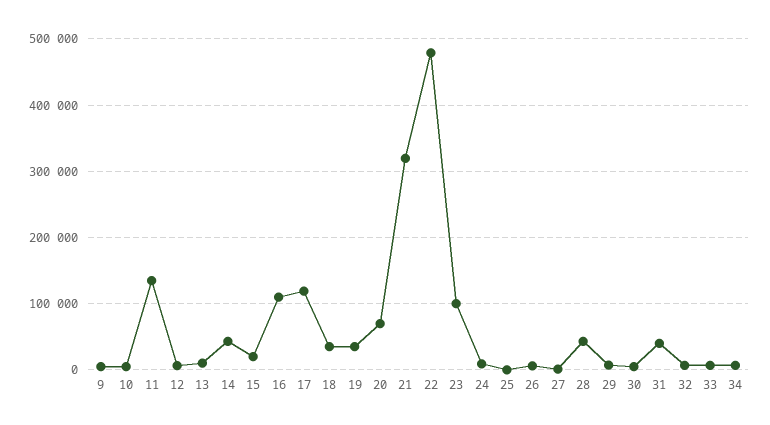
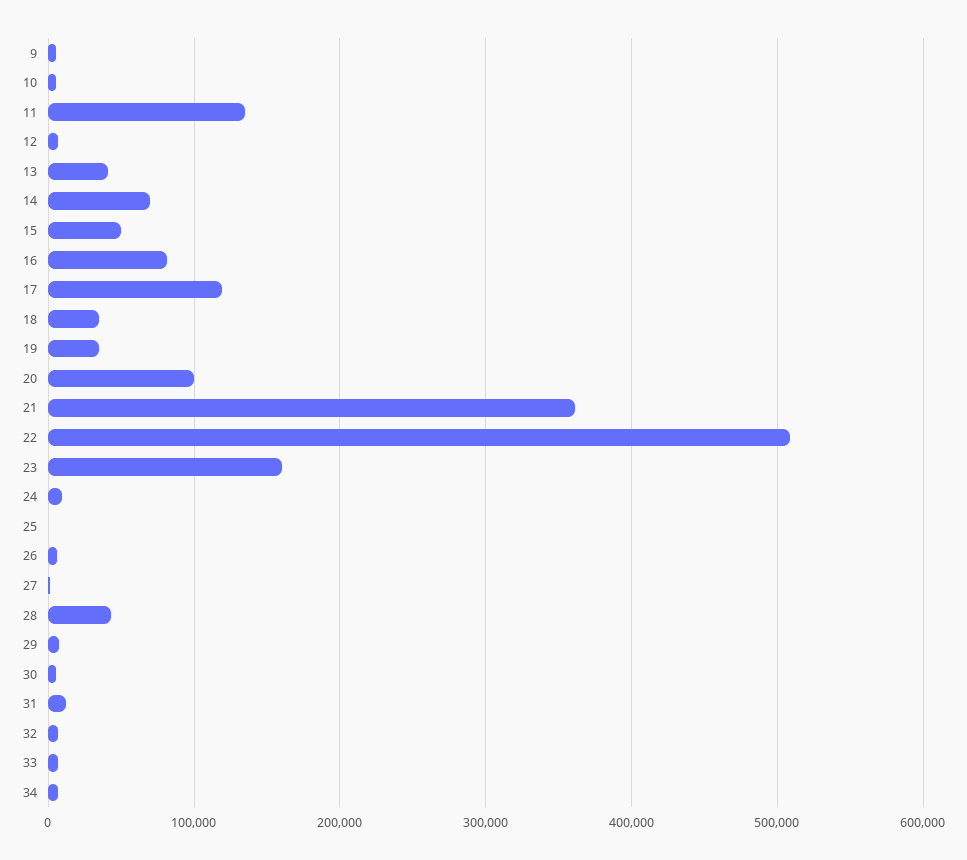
13: 10000 -> 40000
14: 40000 -> 70000
15: 20000 -> 50000
16: 110000 -> 80000
20: 70000 -> 100000
21: 320000 -> 360000
22: 480000 -> 510000
23: 100000 -> 160000
31: 40000 -> 10000

